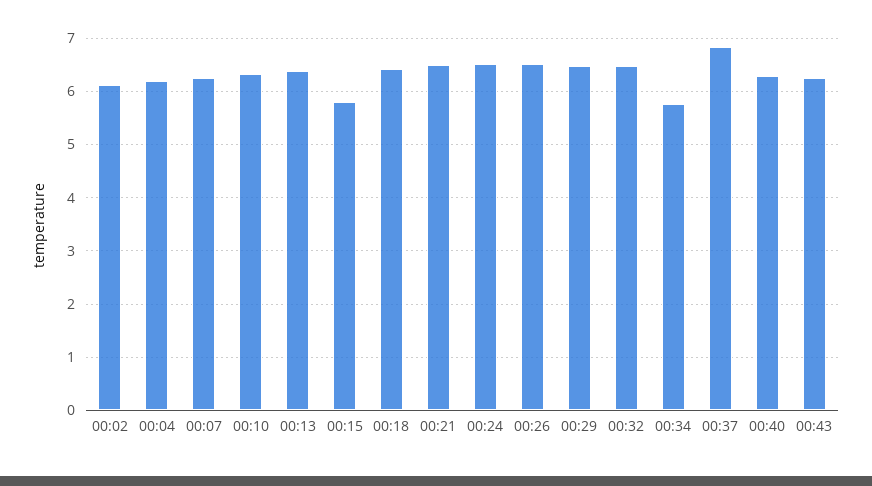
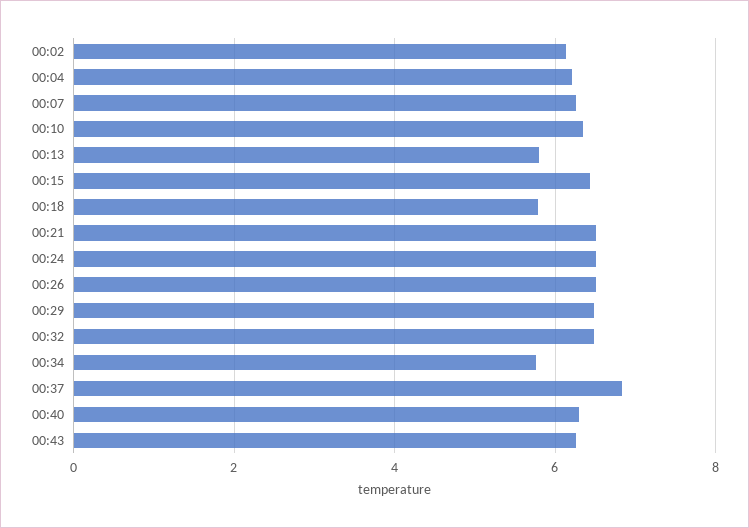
00:13: 6.4 -> 5.8
00:15: 5.8 -> 6.4
00:18: 6.4 -> 5.8

